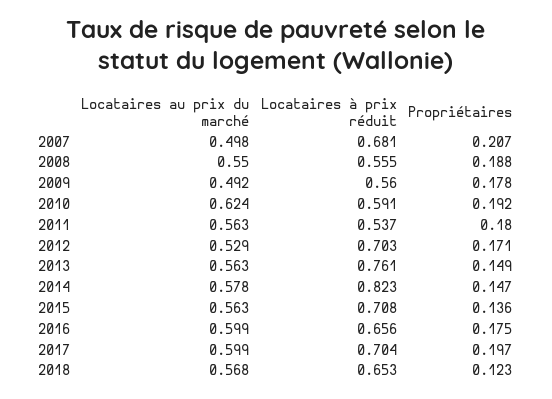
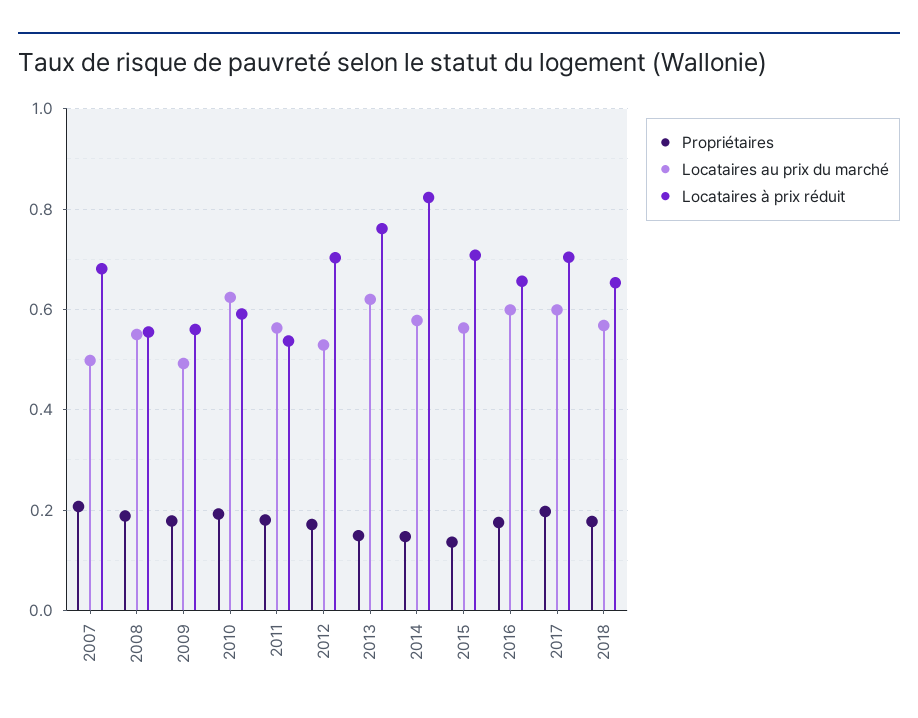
Locataires au prix du marché, 2013: 0.563 -> 0.62
Propriétaires, 2018: 0.123 -> 0.18

